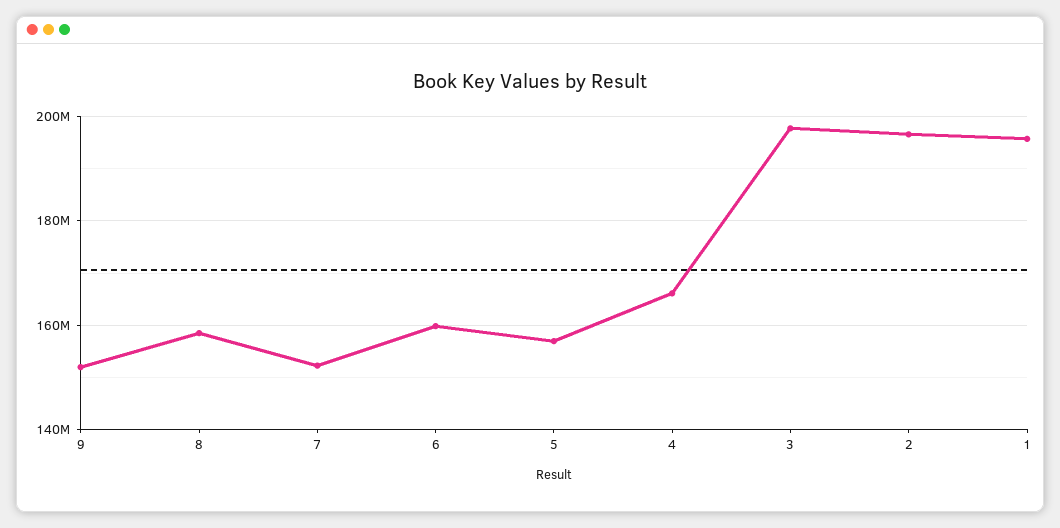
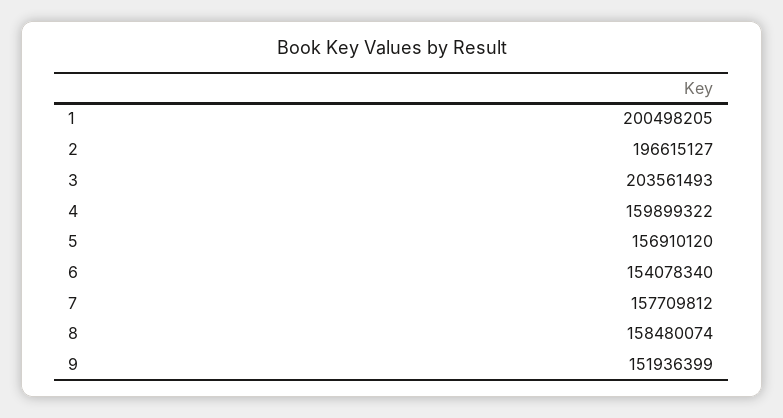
7: 152000000 -> 157709812
6: 160000000 -> 154078340
4: 166000000 -> 159899322
3: 198000000 -> 203561493
1: 196000000 -> 200498205

